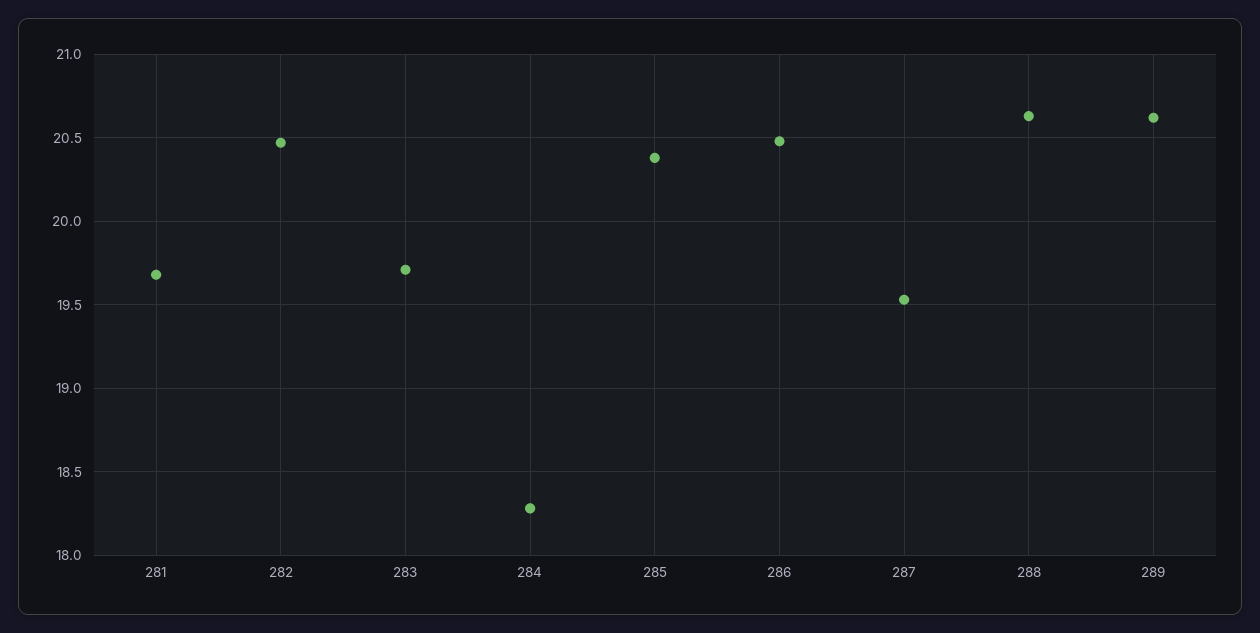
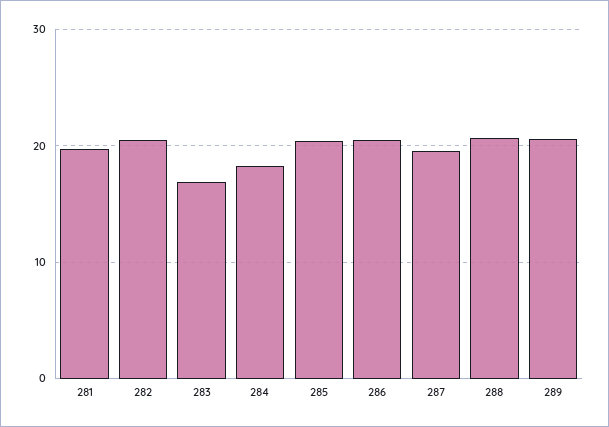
283: 19.7 -> 17

